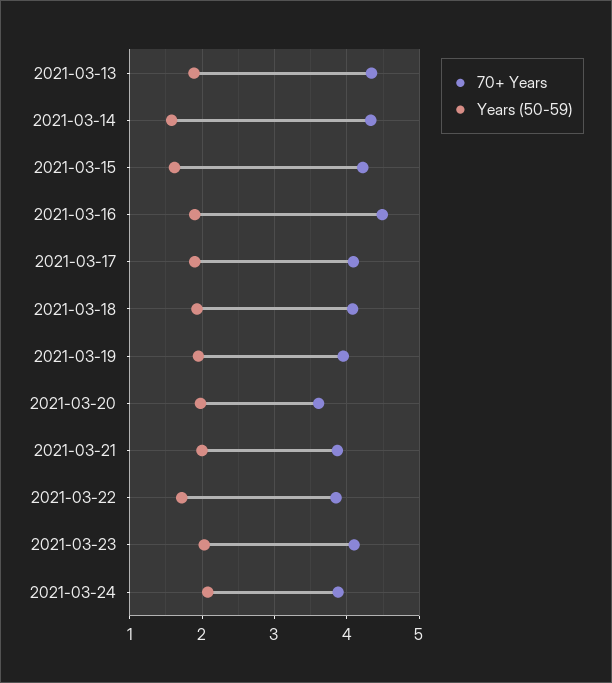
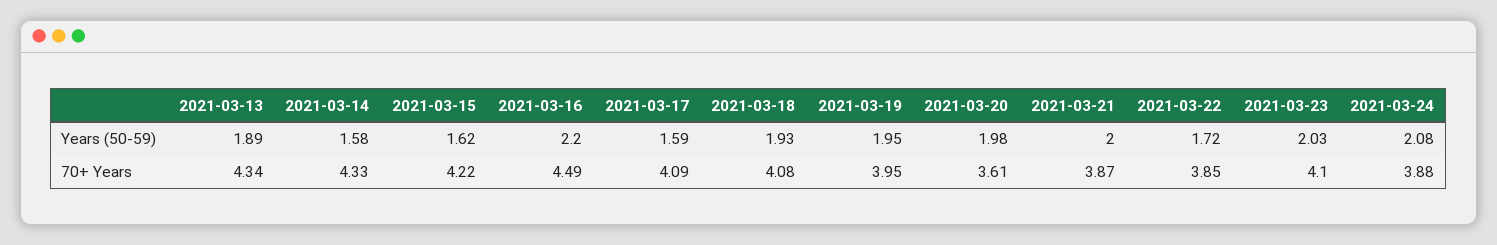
Years (50-59), 2021-03-16: 1.9 -> 2.2
Years (50-59), 2021-03-17: 1.9 -> 1.59

